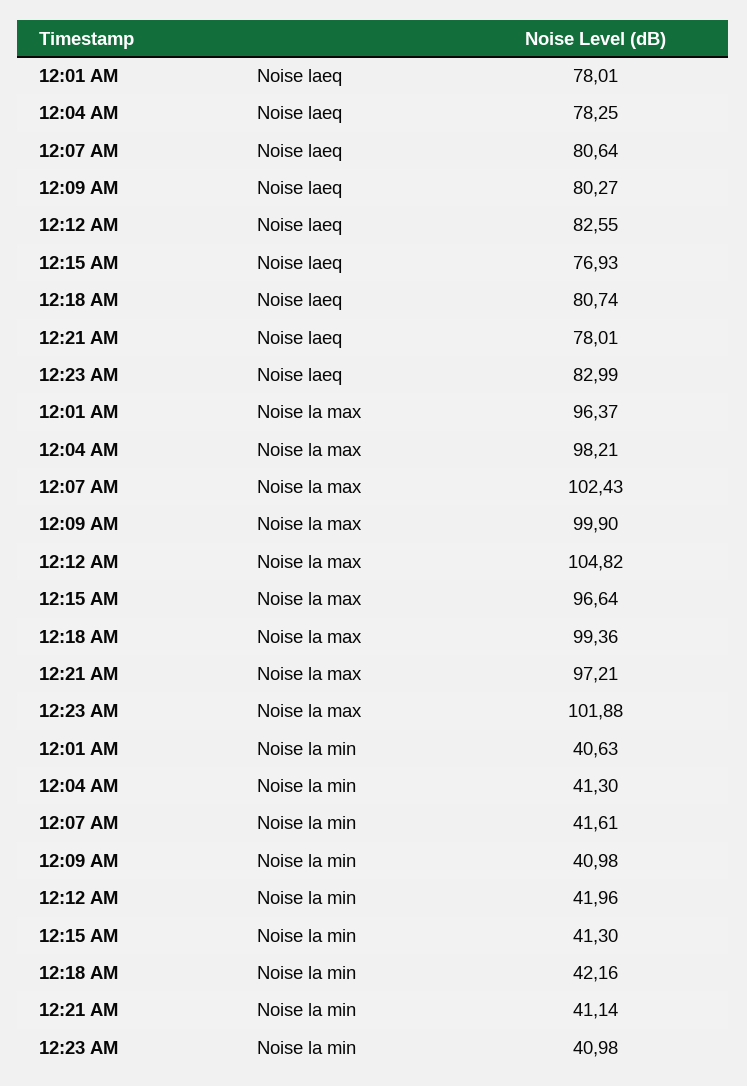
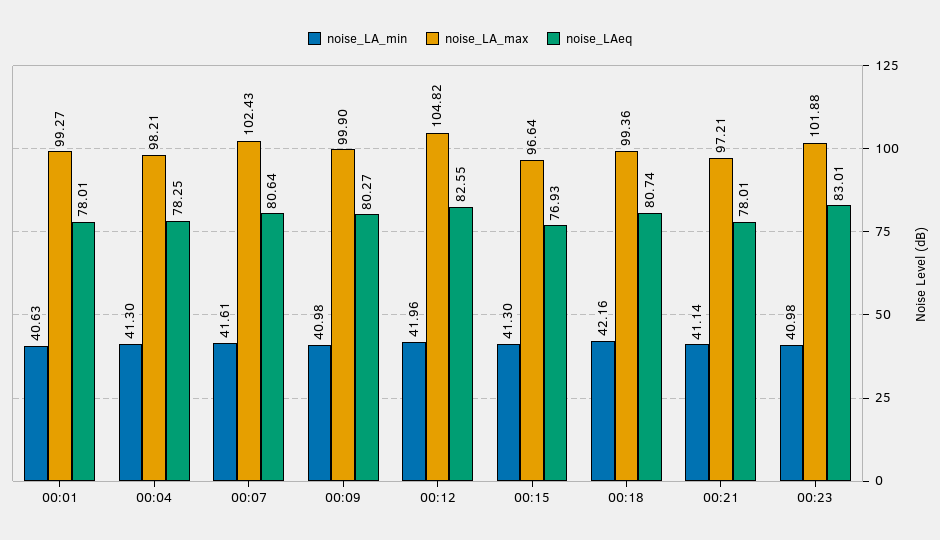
Noise laeq, 12:23 AM: 82.99 -> 83.01
Noise la max, 12:01 AM: 96.37 -> 99.27

